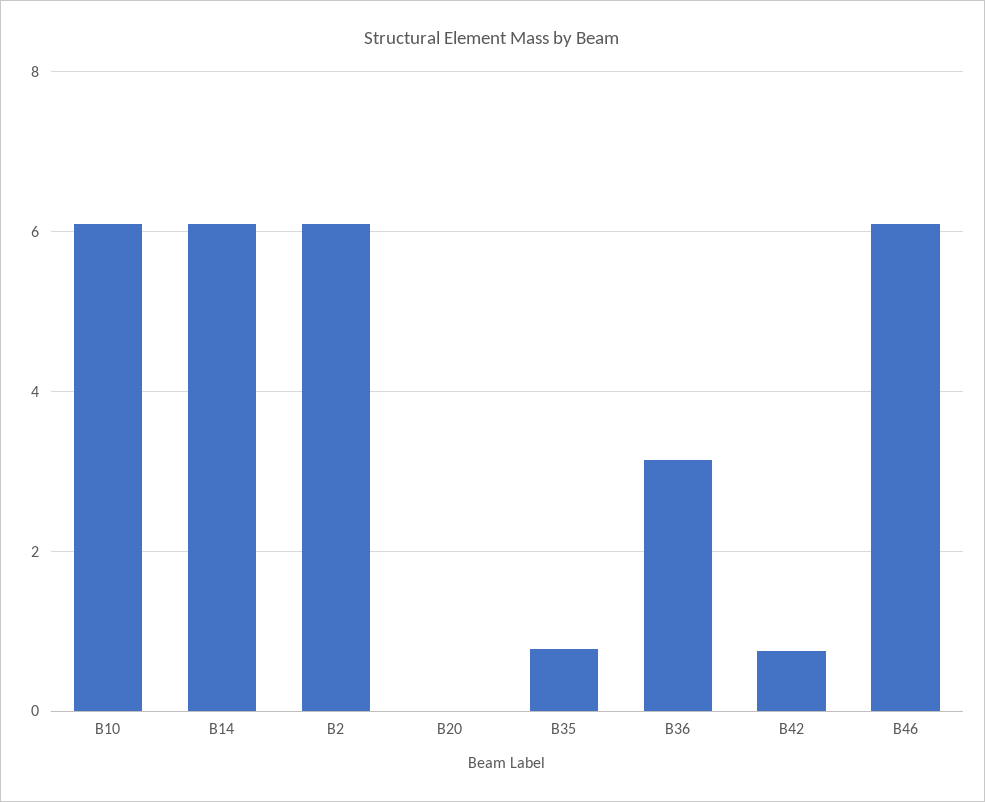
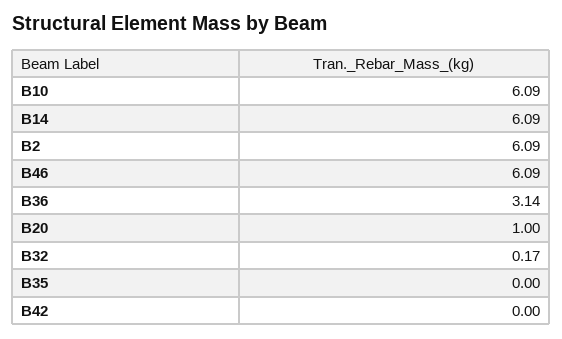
B20: 0 -> 1
B35: 0.8 -> 0
B42: 0.8 -> 0
B32: none -> 0.17

